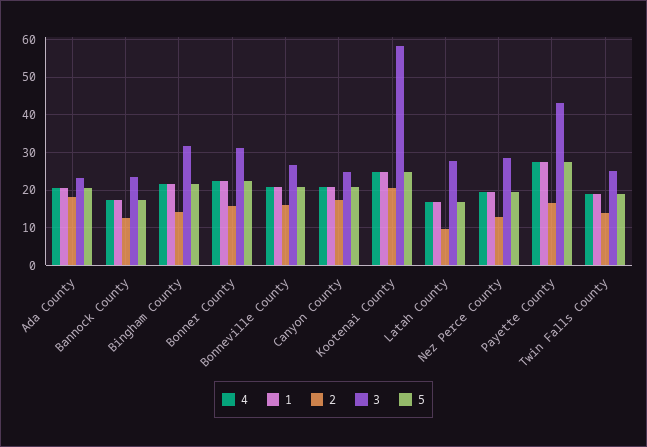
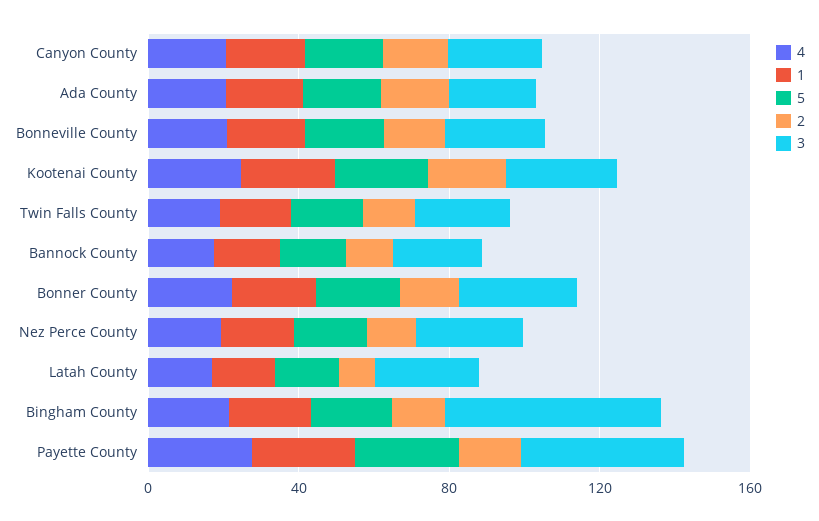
3, Bingham County: 32 -> 60
3, Kootenai County: 58 -> 30

